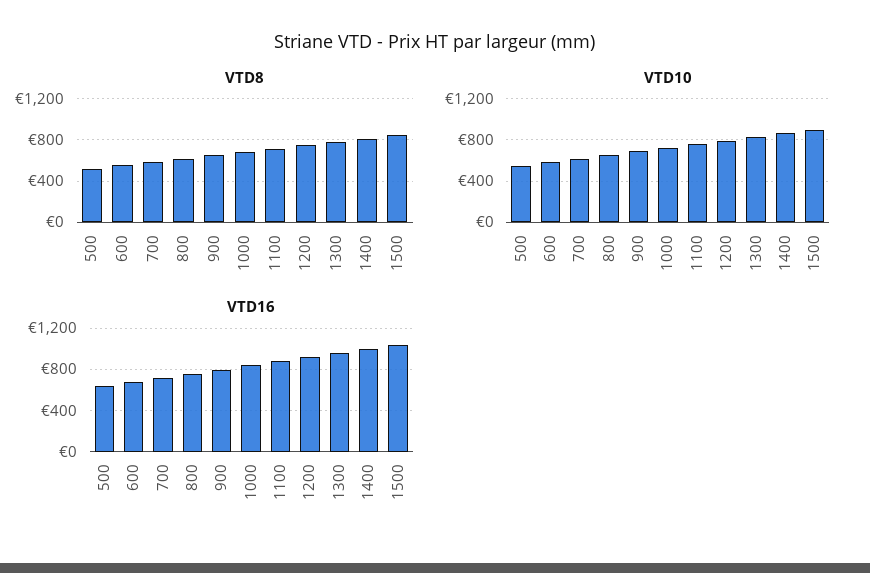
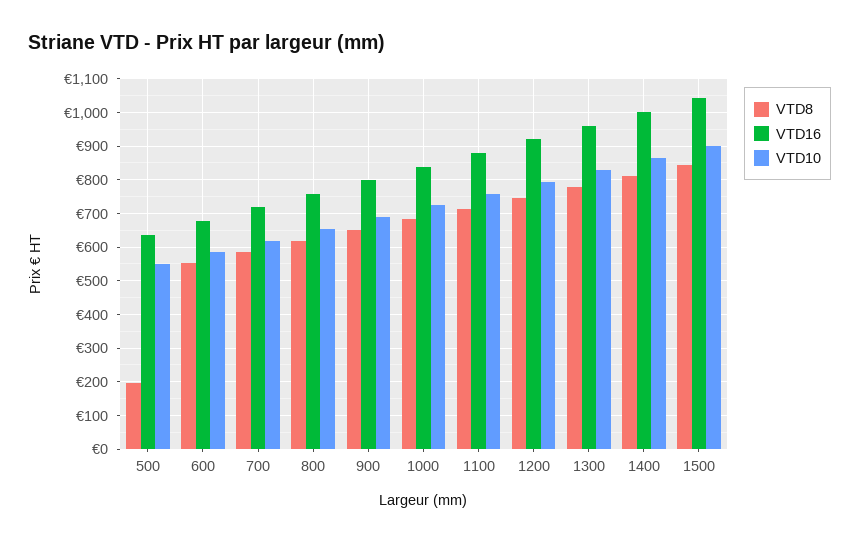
VTD8, 500: 500 -> 200

